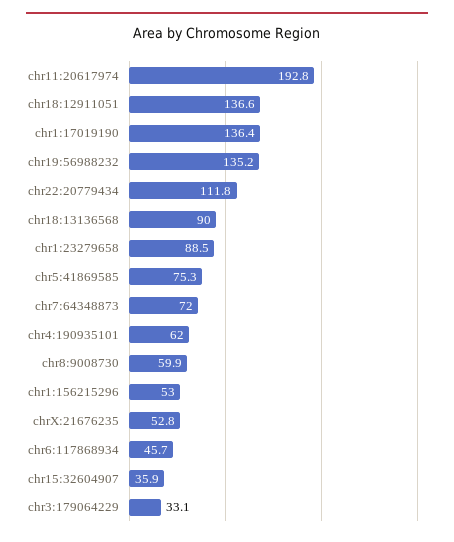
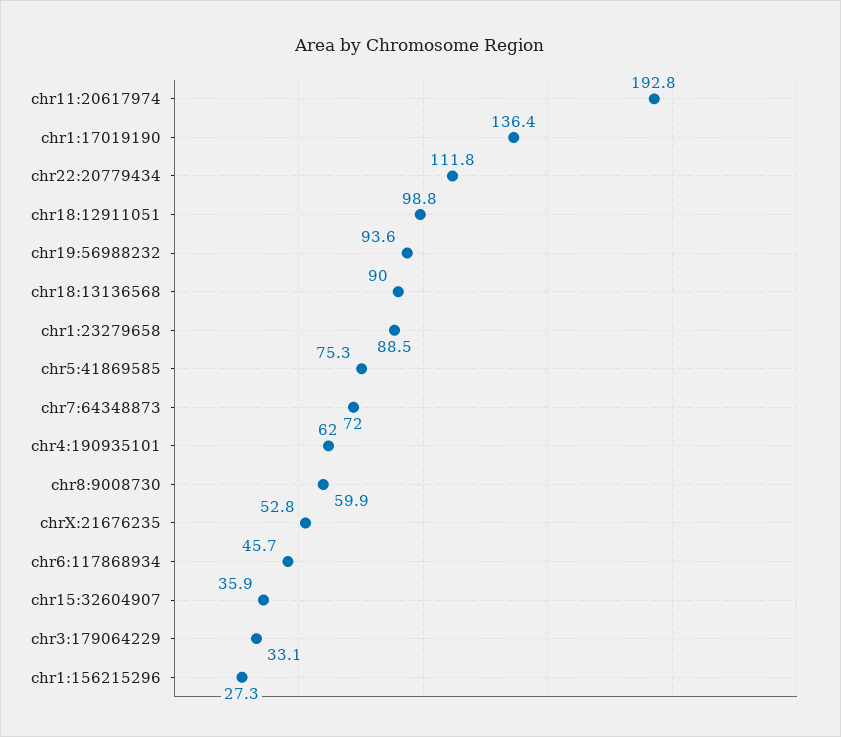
chr18:12911051: 136.6 -> 98.8
chr19:56988232: 135.2 -> 93.6
chr1:156215296: 53 -> 27.3

